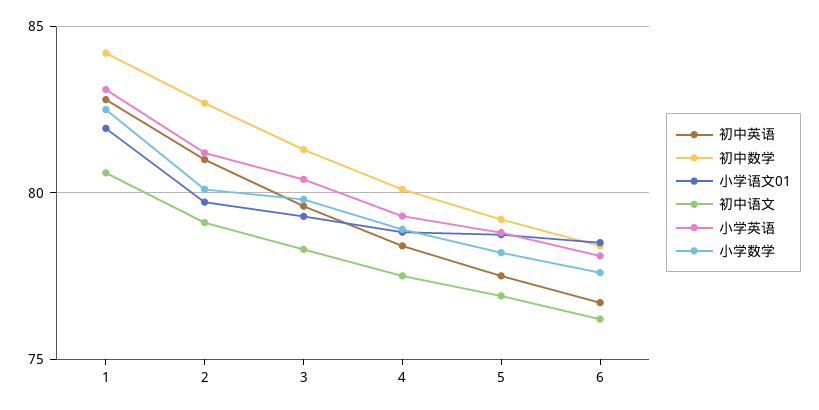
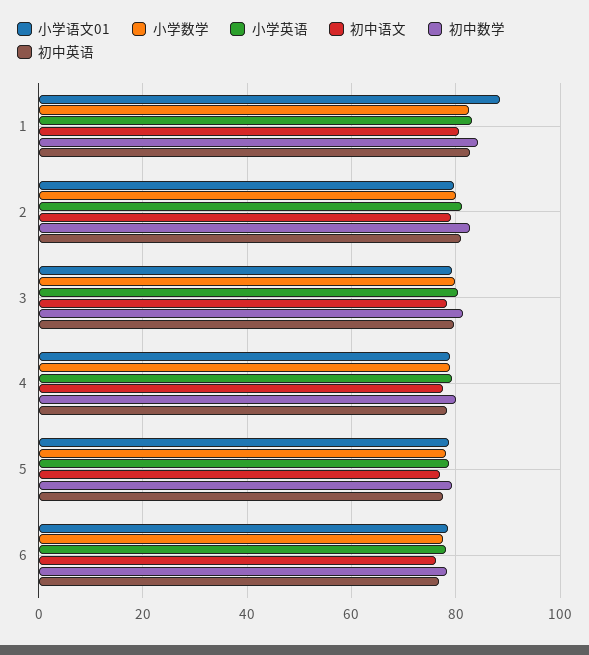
小学语文01, 1: 82 -> 88

